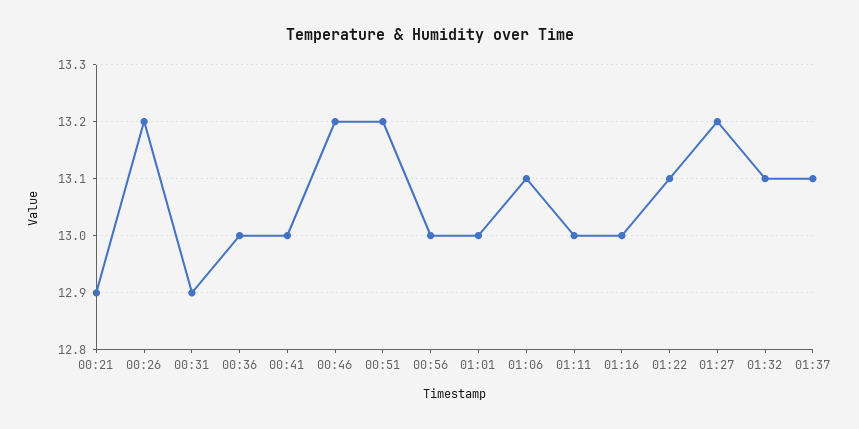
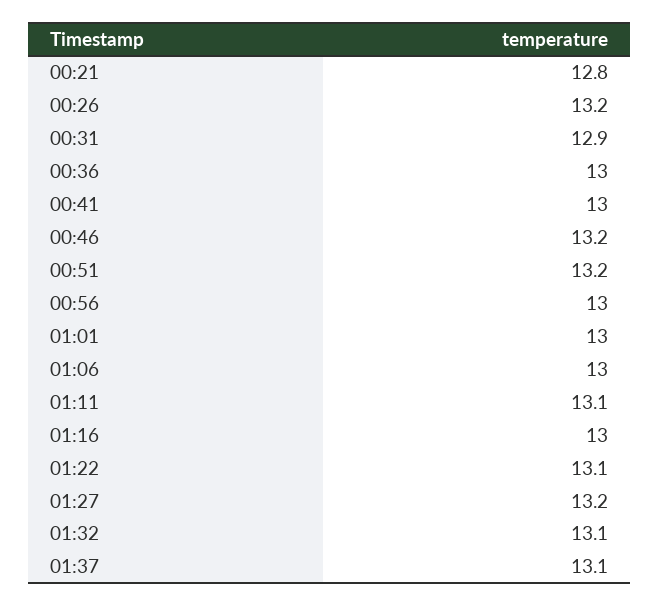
00:21: 12.9 -> 12.8
01:06: 13.1 -> 13
01:11: 13 -> 13.1

